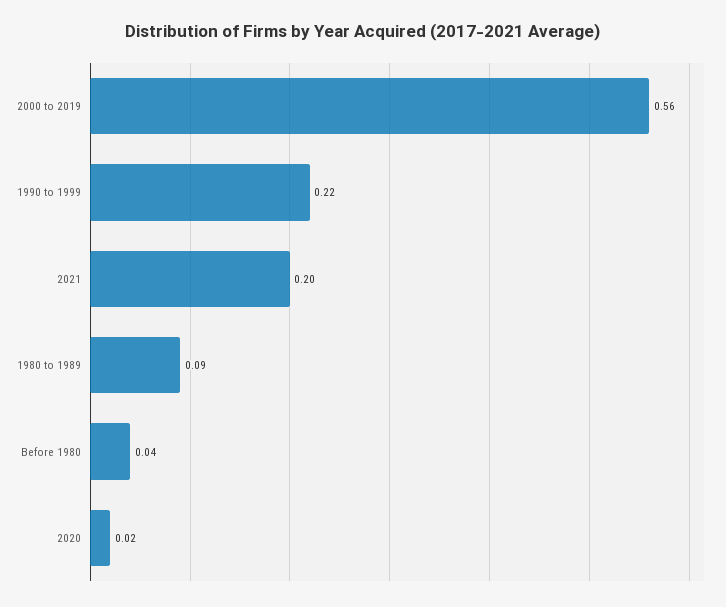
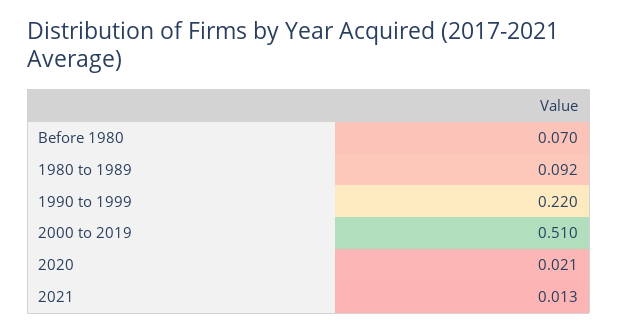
2000 to 2019: 0.56 -> 0.51
2021: 0.2 -> 0.013
Before 1980: 0.04 -> 0.07

